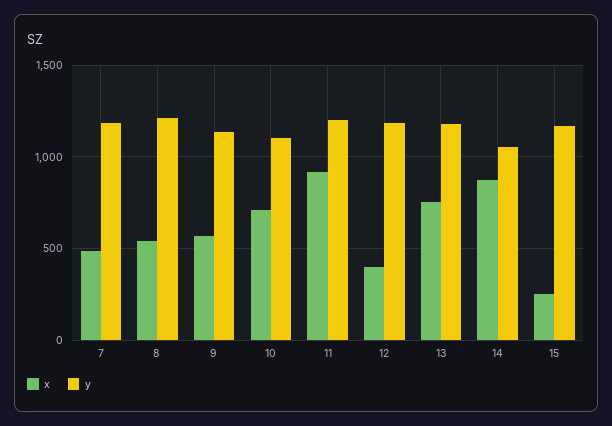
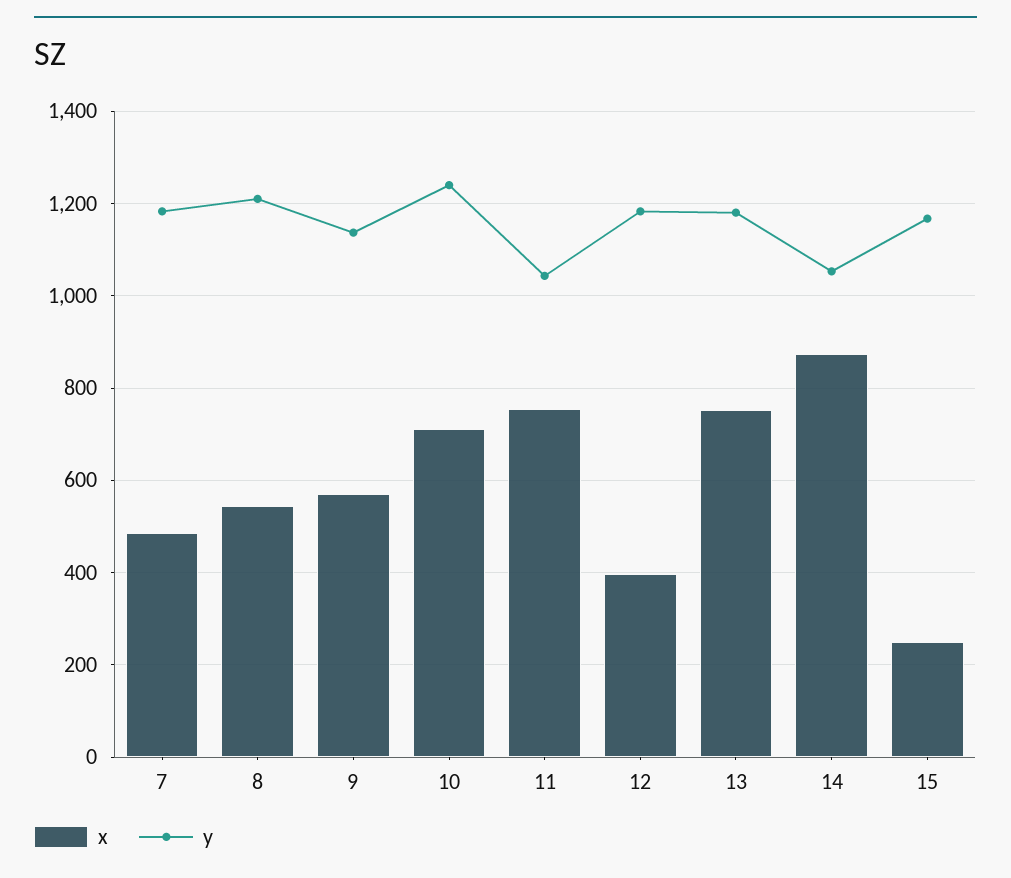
y, 10: 1100 -> 1240
x, 11: 900 -> 760
y, 11: 1200 -> 1040

